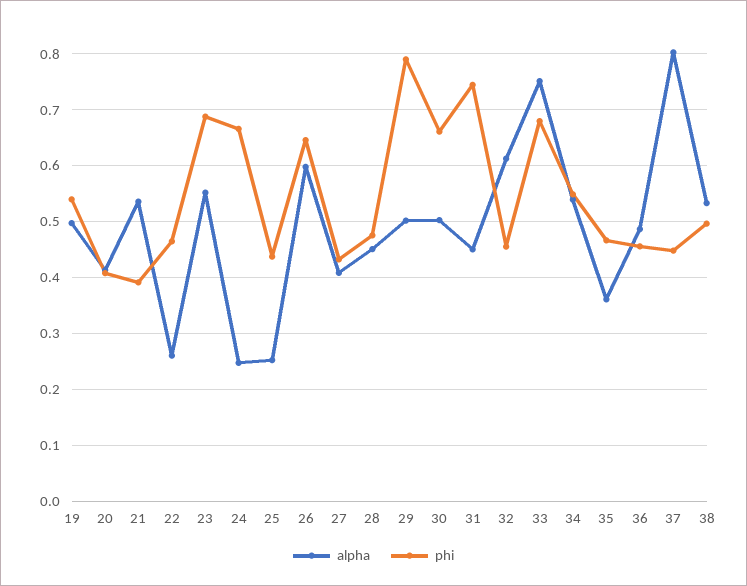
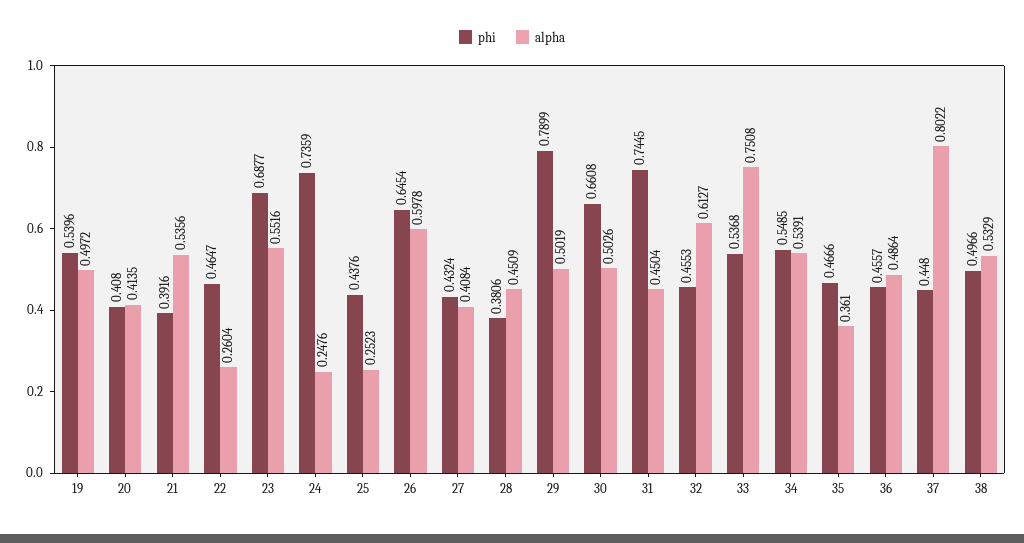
phi, 24: 0.66 -> 0.7359
phi, 28: 0.48 -> 0.3806
phi, 33: 0.68 -> 0.5368

